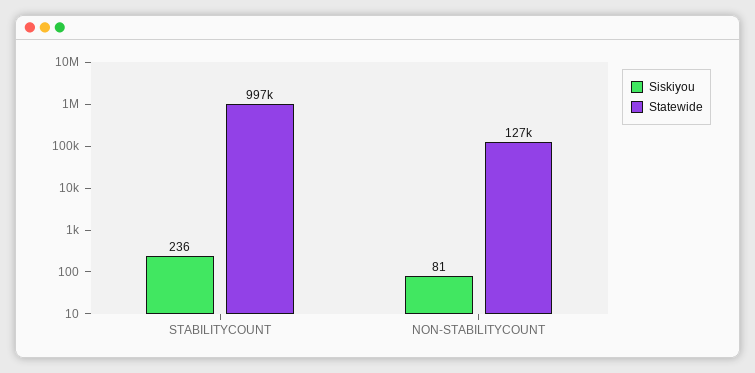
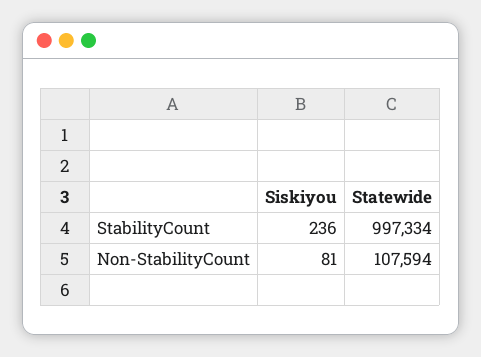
Statewide, NON-STABILITYCOUNT: 127000 -> 107594

